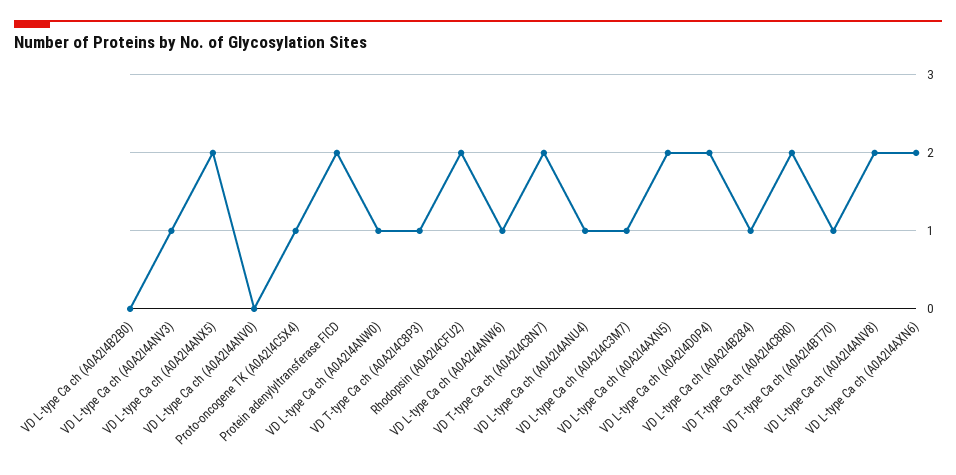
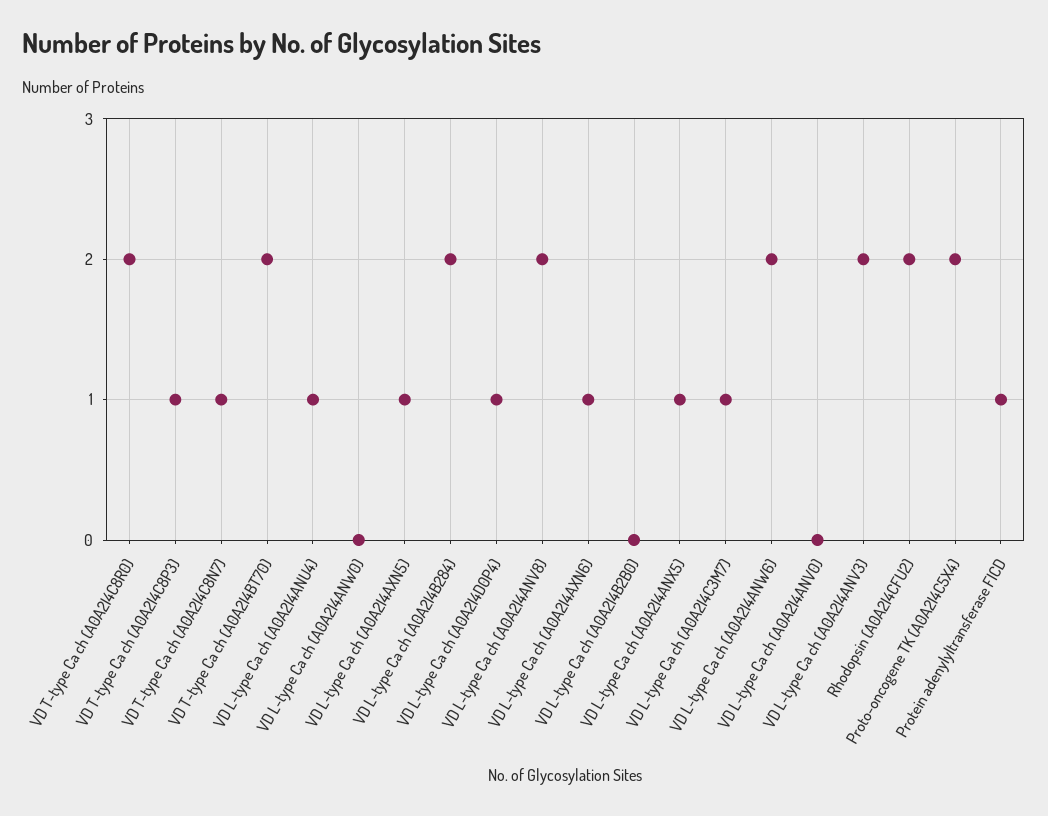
VD L-type Ca ch (A0A2I4ANV3): 1 -> 2
VD L-type Ca ch (A0A2I4ANX5): 2 -> 1
Proto-oncogene TK (A0A2I4C5X4): 1 -> 2
Protein adenylyltransferase FICD: 2 -> 1
VD L-type Ca ch (A0A2I4ANW0): 1 -> 0
VD L-type Ca ch (A0A2I4ANW6): 1 -> 2
VD T-type Ca ch (A0A2I4C8N7): 2 -> 1
VD L-type Ca ch (A0A2I4AXN5): 2 -> 1
VD L-type Ca ch (A0A2I4D0P4): 2 -> 1
VD L-type Ca ch (A0A2I4B284): 1 -> 2
VD T-type Ca ch (A0A2I4BT70): 1 -> 2
VD L-type Ca ch (A0A2I4AXN6): 2 -> 1

